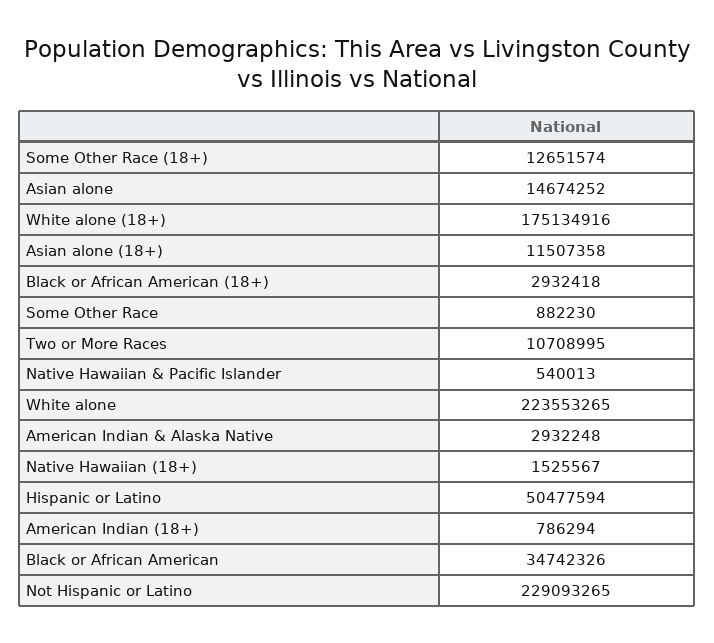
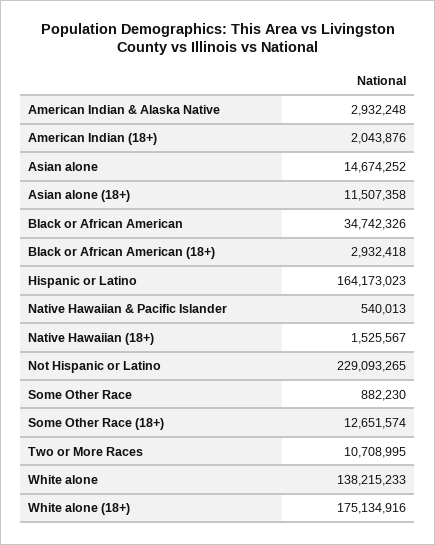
White alone: 223553265 -> 138215233
Hispanic or Latino: 50477594 -> 164173023
American Indian (18+): 786294 -> 2043876

